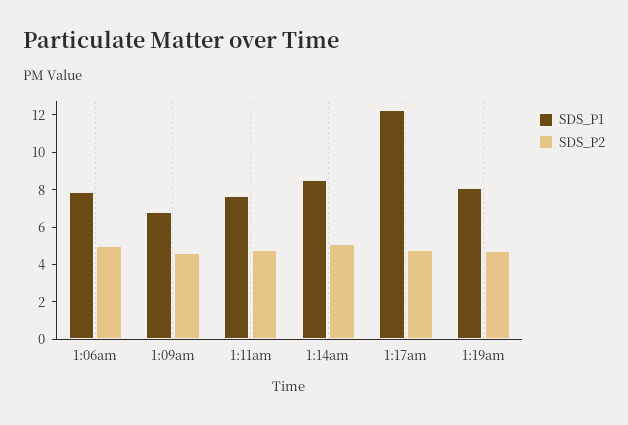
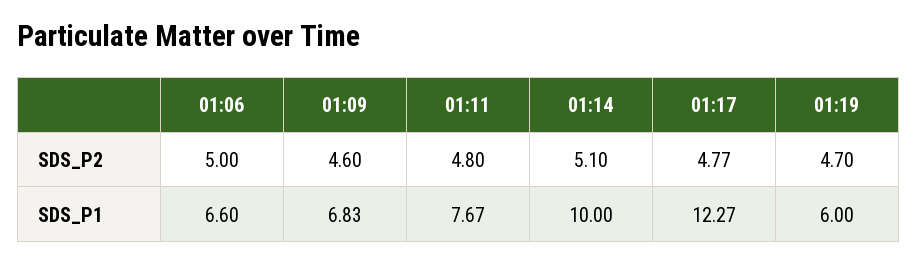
SDS_P1, 1:06am: 8 -> 6.6
SDS_P1, 1:14am: 8.5 -> 10
SDS_P1, 1:19am: 8 -> 6

